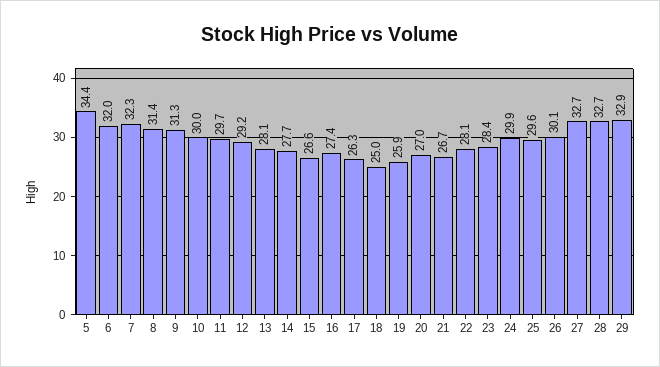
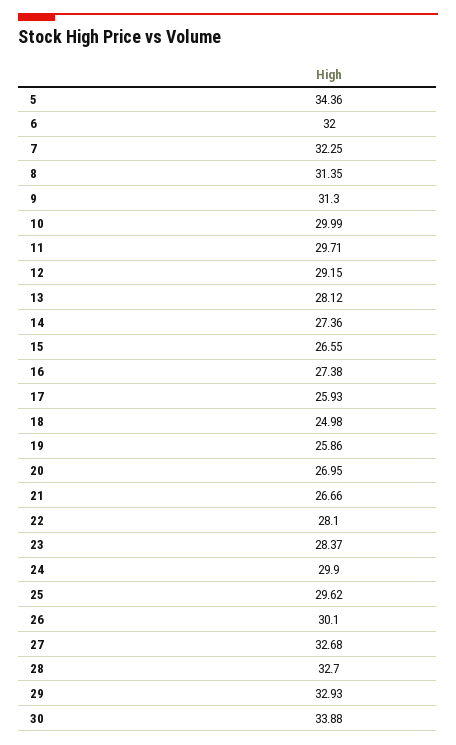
14: 27.7 -> 27.36
17: 26.3 -> 25.93
30: none -> 33.88

